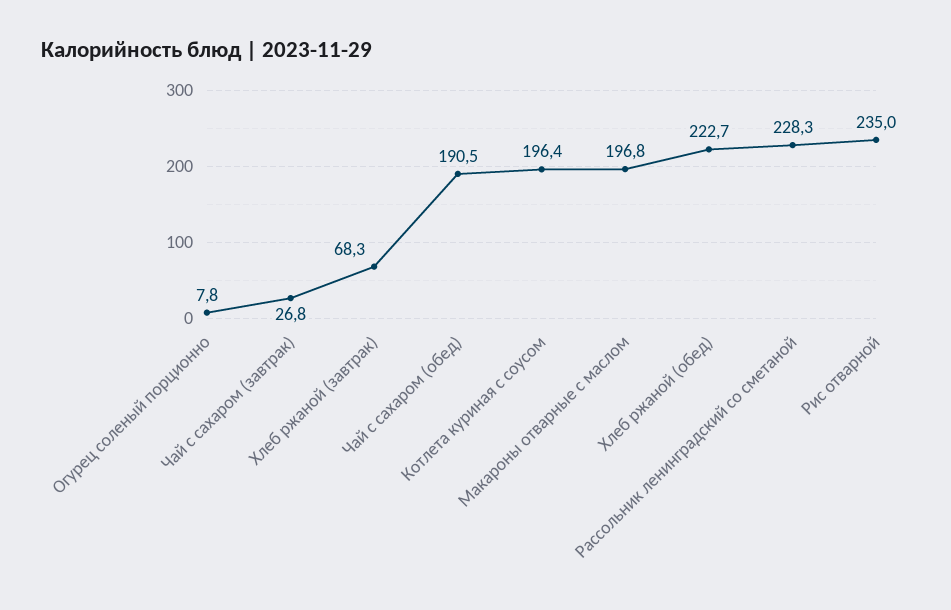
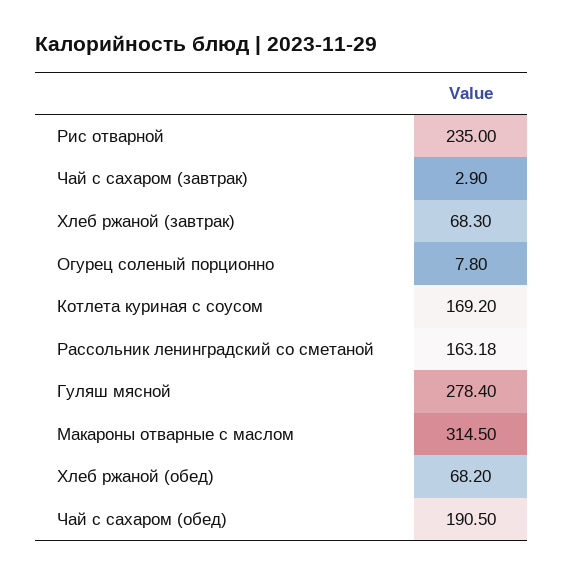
Чай с сахаром (завтрак): 26.8 -> 2.9
Котлета куриная с соусом: 196.4 -> 169.2
Макароны отварные с маслом: 196.8 -> 314.5
Хлеб ржаной (обед): 222.7 -> 68.2
Рассольник ленинградский со сметаной: 228.3 -> 163.18
Гуляш мясной: none -> 278.4

